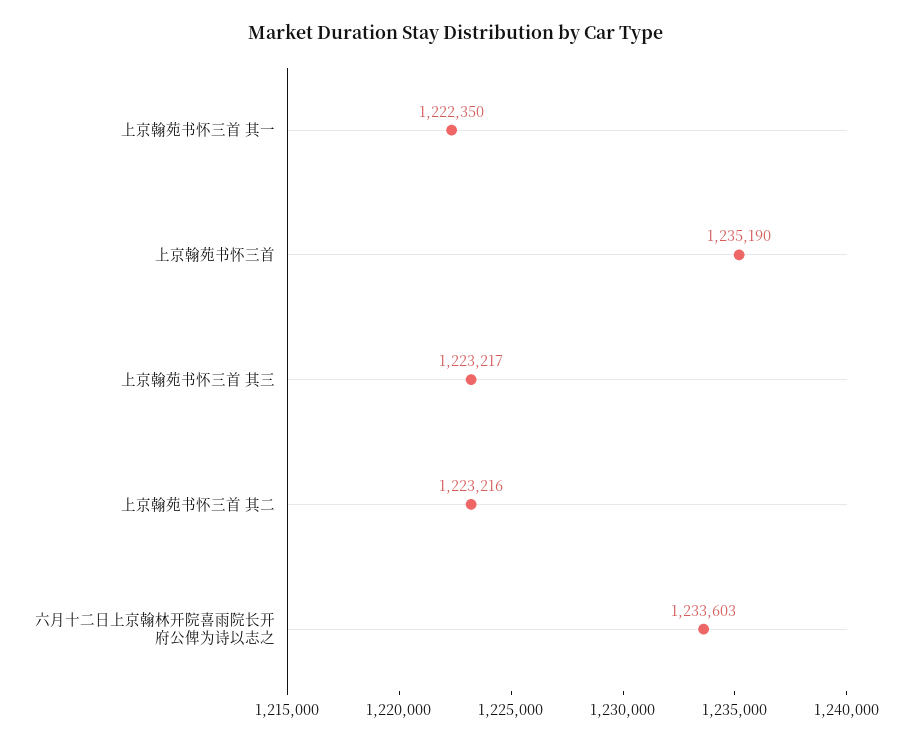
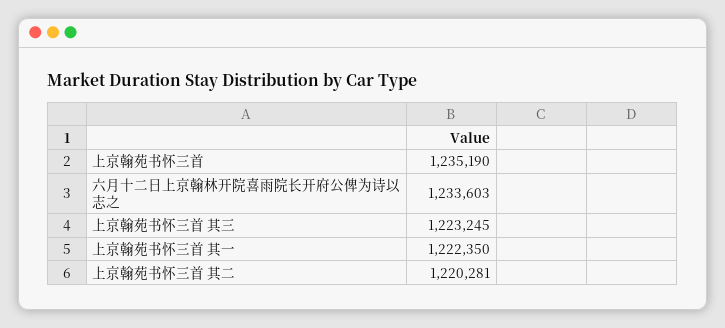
上京翰苑书怀三首 其三: 1223217 -> 1223245
上京翰苑书怀三首 其二: 1223216 -> 1220281

